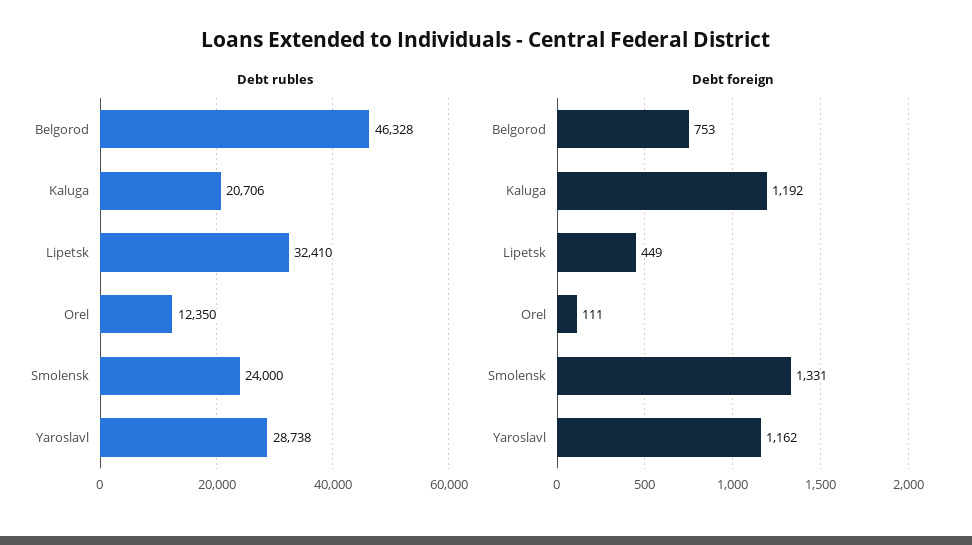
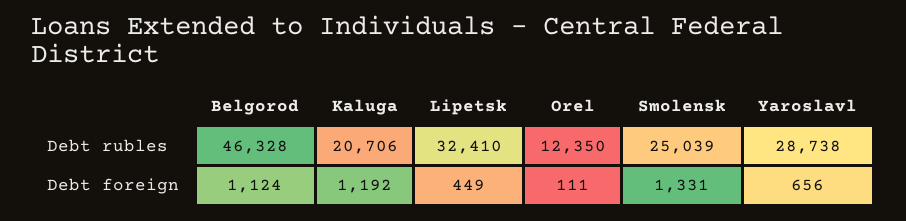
Debt rubles, Smolensk: 24000 -> 25039
Debt foreign, Belgorod: 753 -> 1124
Debt foreign, Yaroslavl: 1162 -> 656

